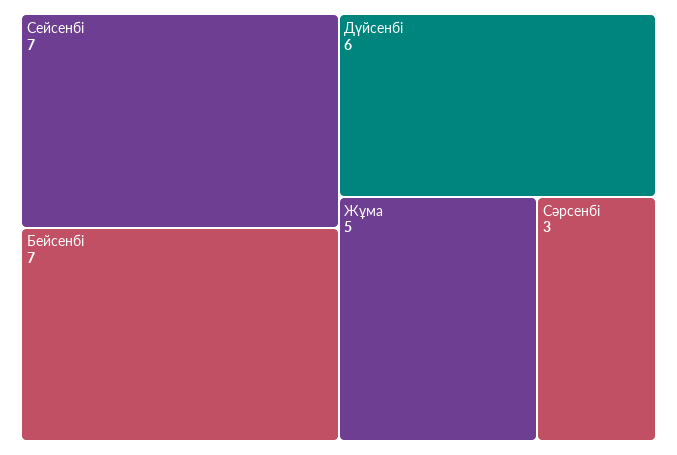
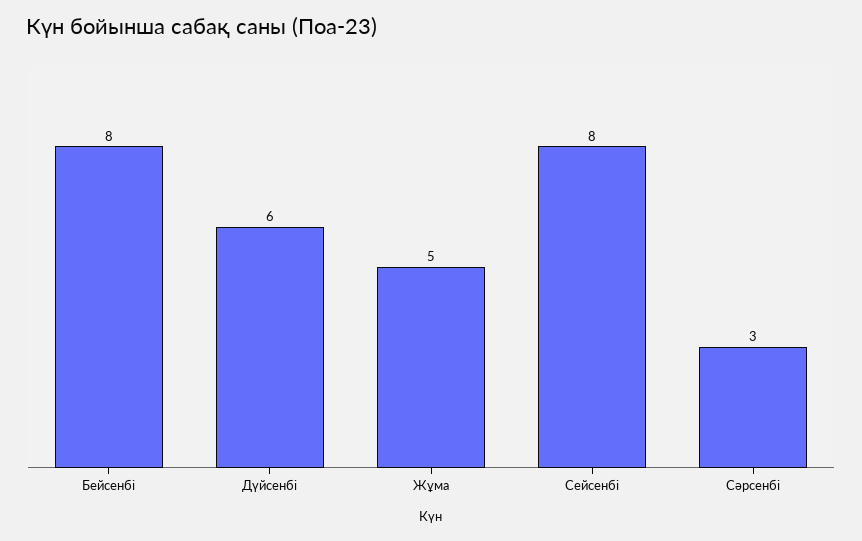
Сейсенбі: 7 -> 8
Бейсенбі: 7 -> 8

